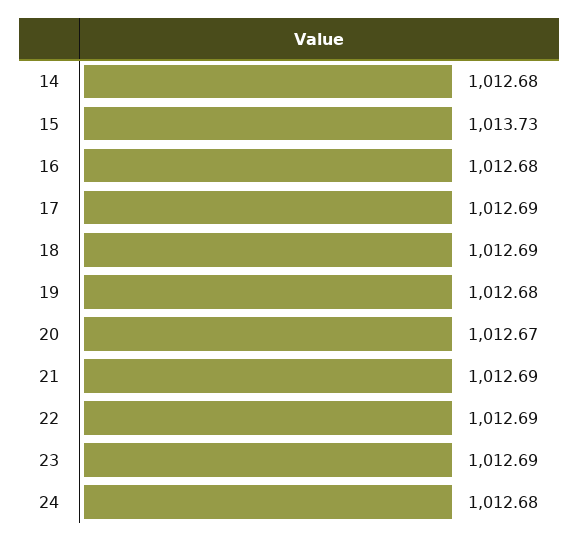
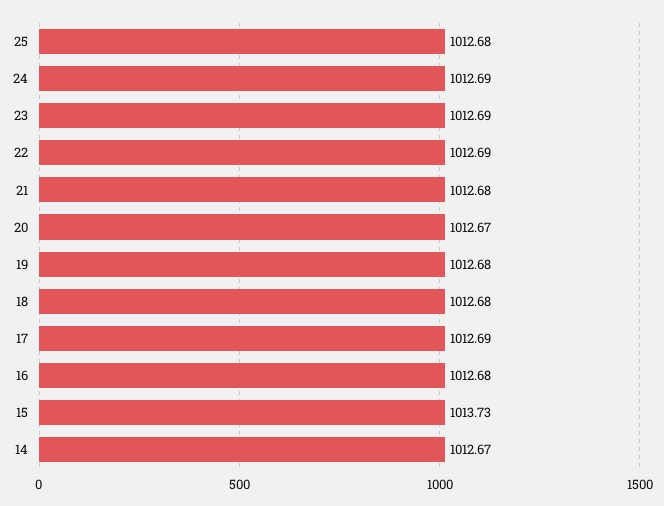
14: 1012.68 -> 1012.67
18: 1012.69 -> 1012.68
21: 1012.69 -> 1012.68
24: 1012.68 -> 1012.69
25: none -> 1012.68

